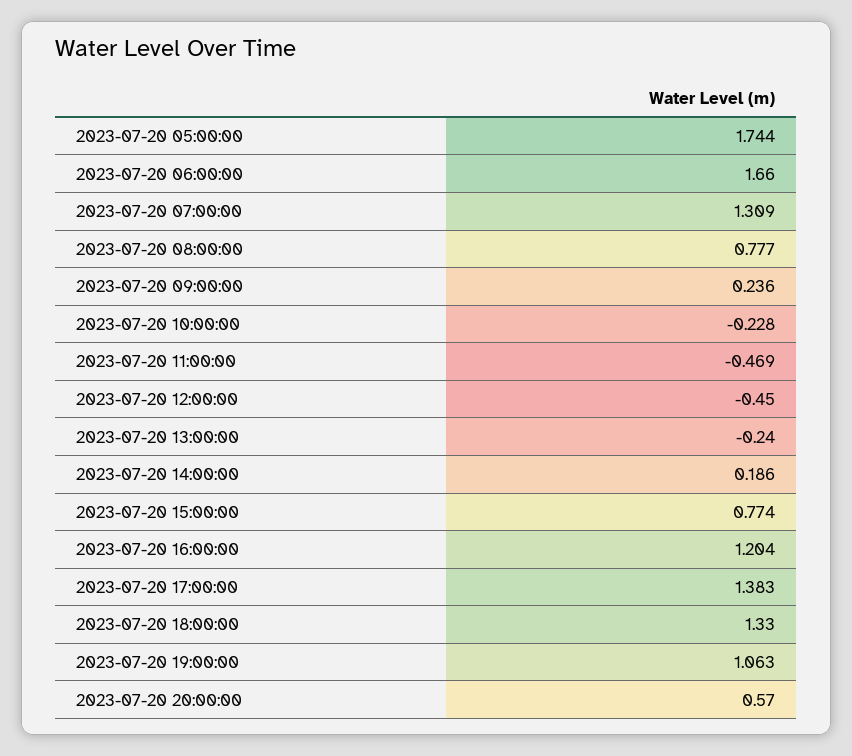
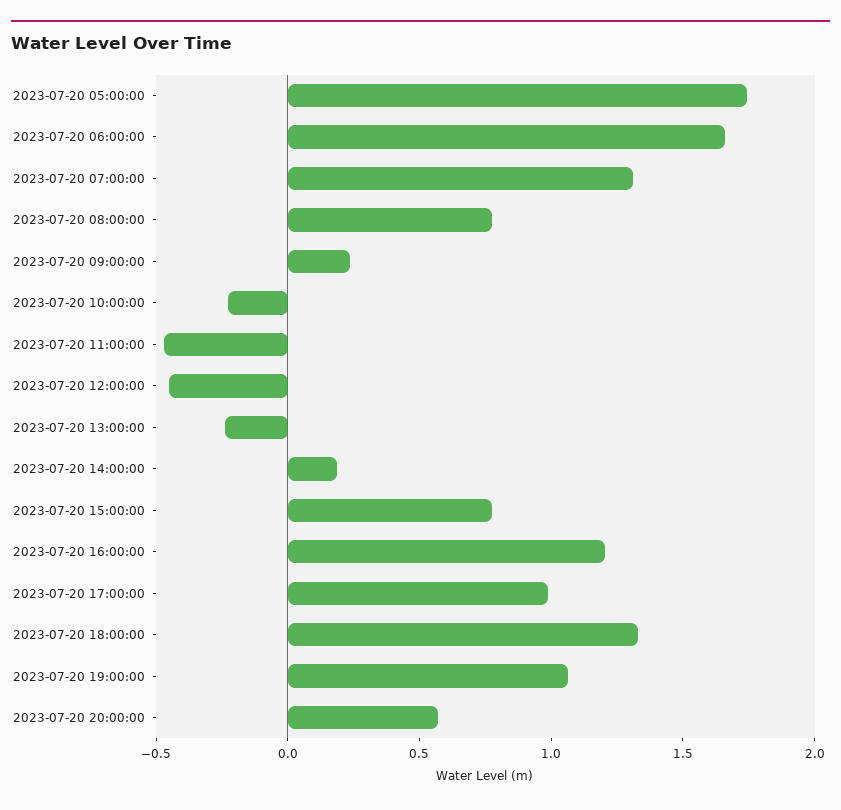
2023-07-20 17:00:00: 1.383 -> 1

